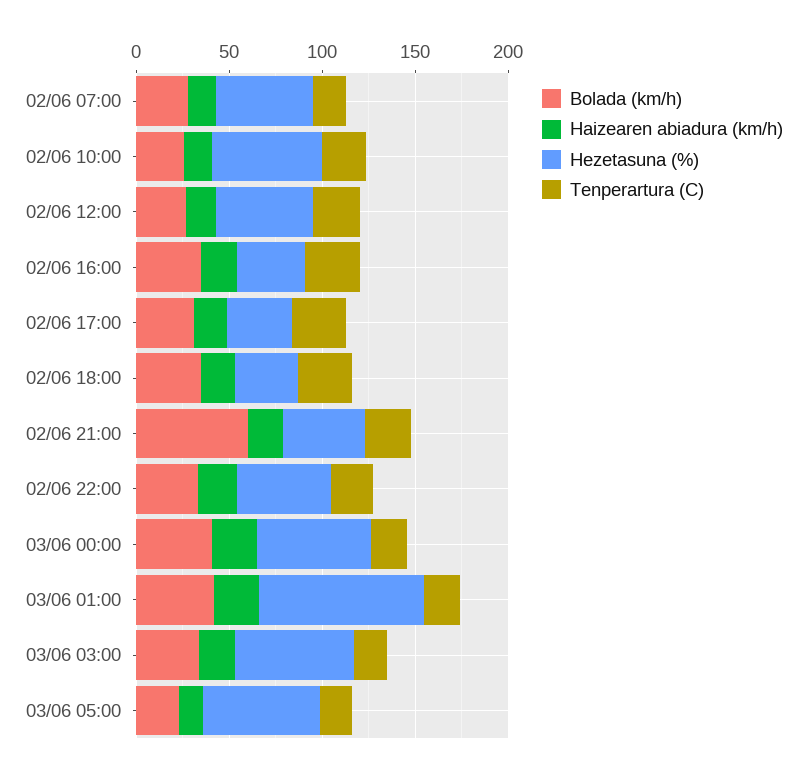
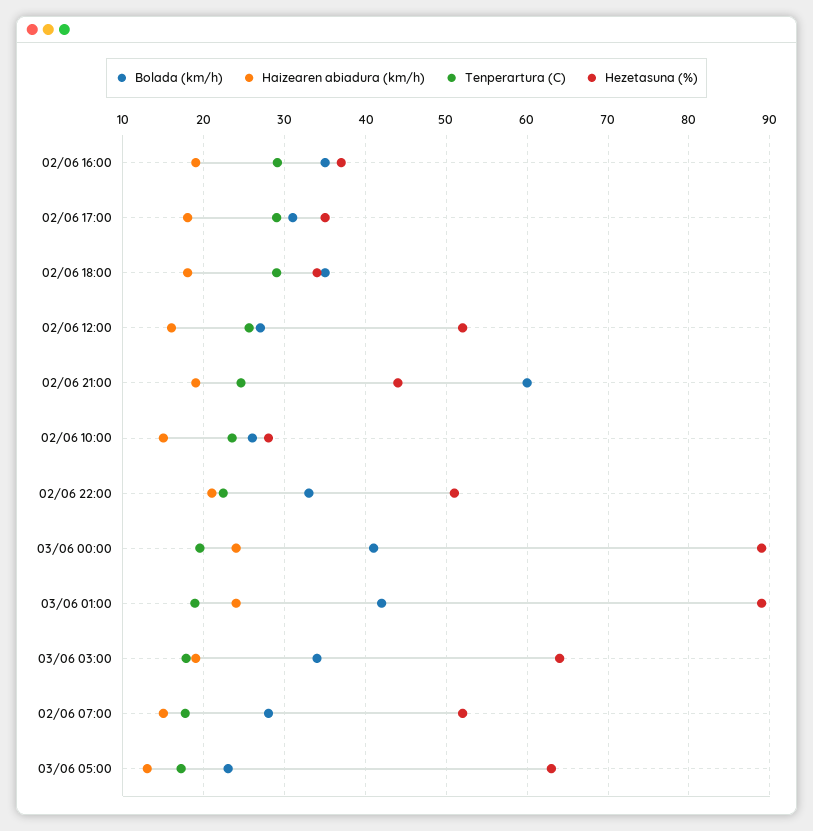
Hezetasuna (%), 02/06 10:00: 60 -> 28
Hezetasuna (%), 03/06 00:00: 60 -> 89

